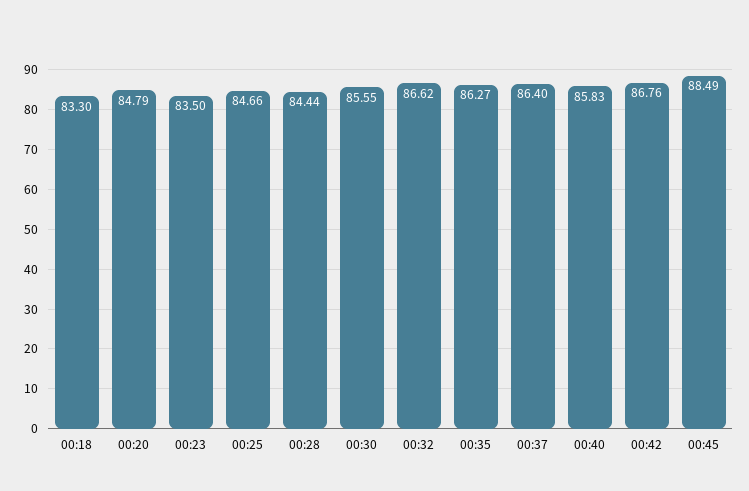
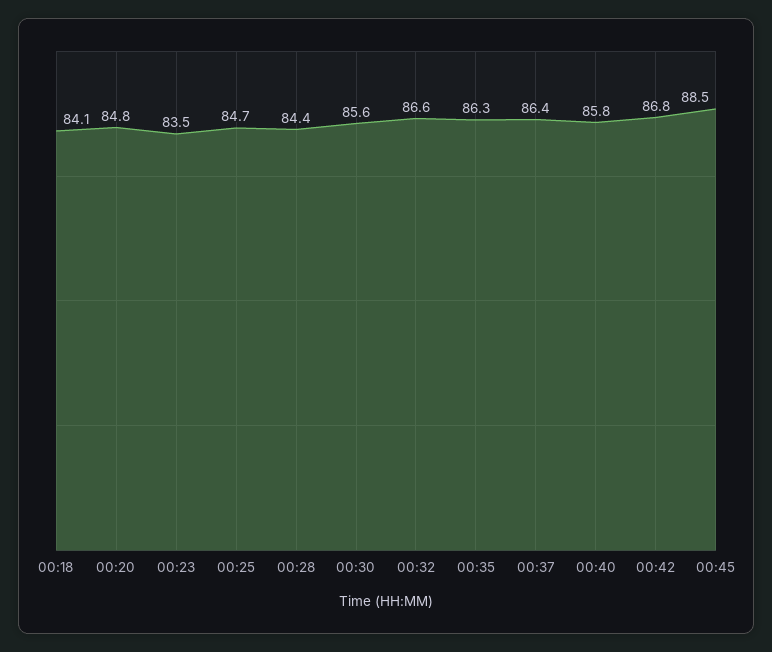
00:18: 83.3 -> 84.1

